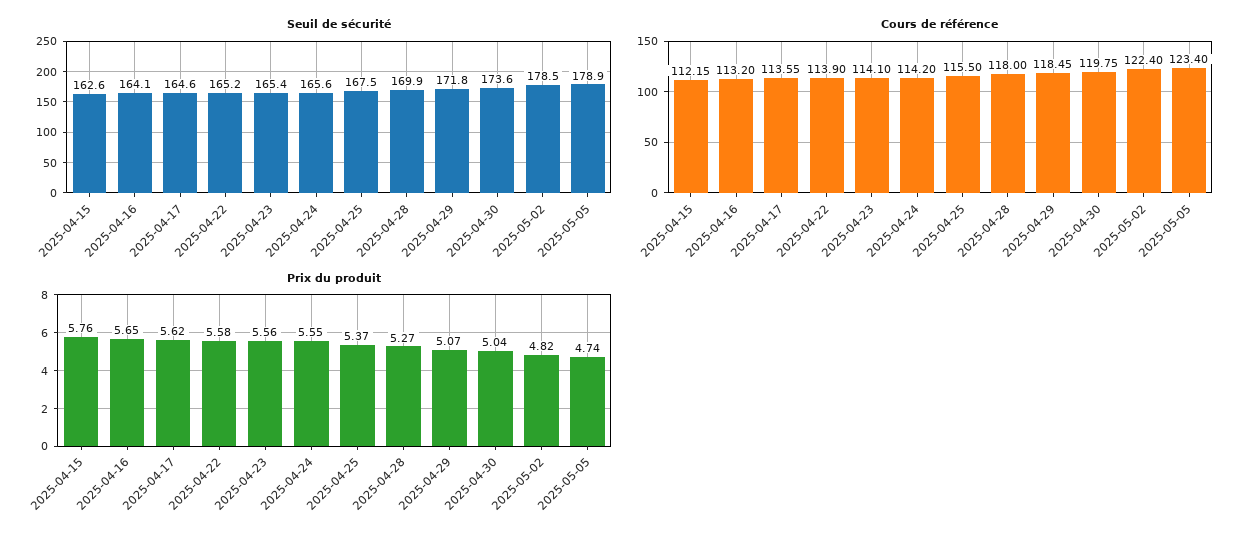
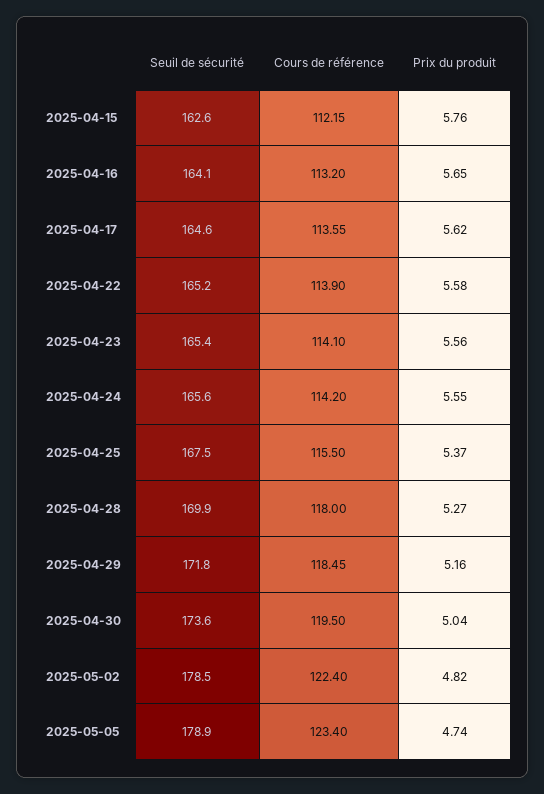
Cours de référence, 2025-04-30: 119.75 -> 119.5
Prix du produit, 2025-04-29: 5.07 -> 5.16

